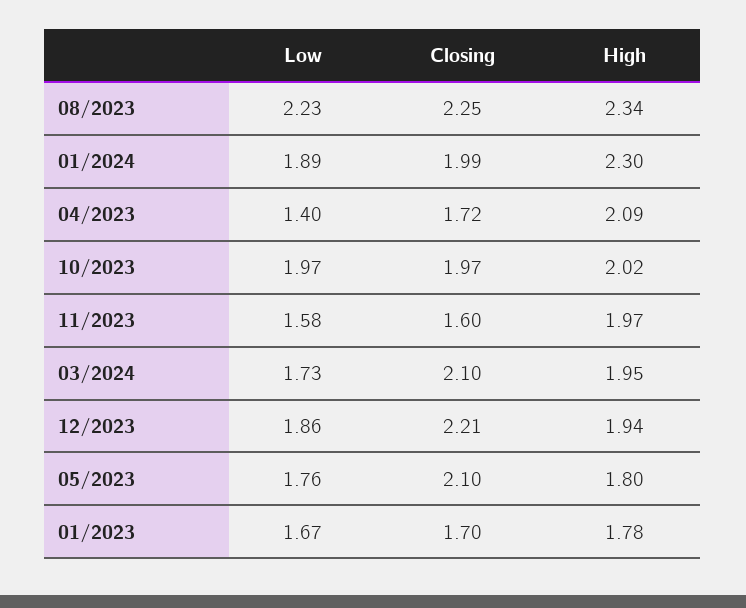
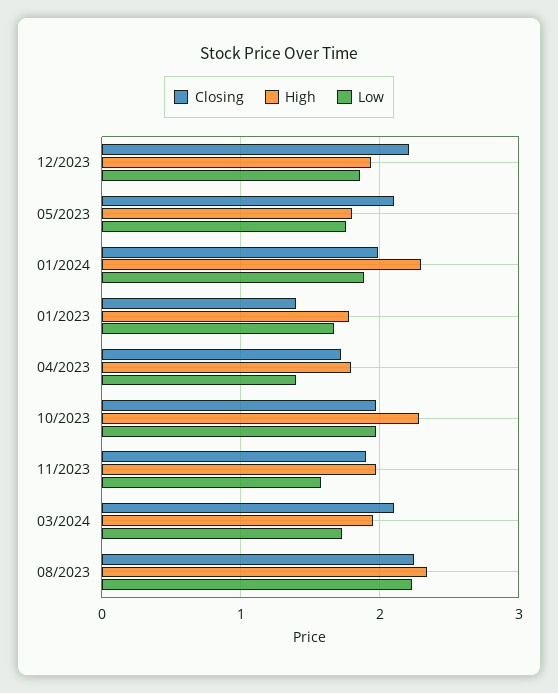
High, 04/2023: 2.09 -> 1.8
High, 10/2023: 2.02 -> 2.3
Closing, 11/2023: 1.6 -> 1.9
Closing, 01/2023: 1.7 -> 1.4

